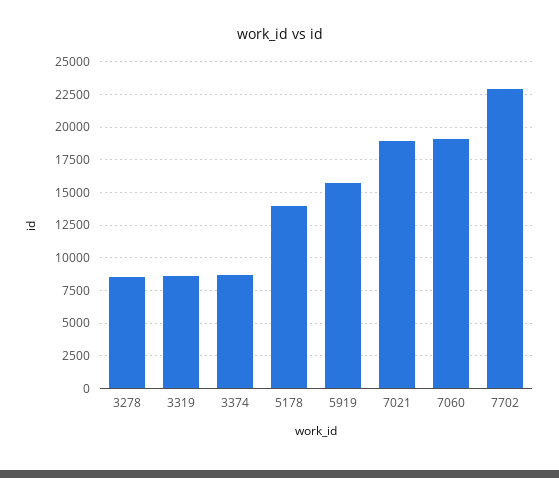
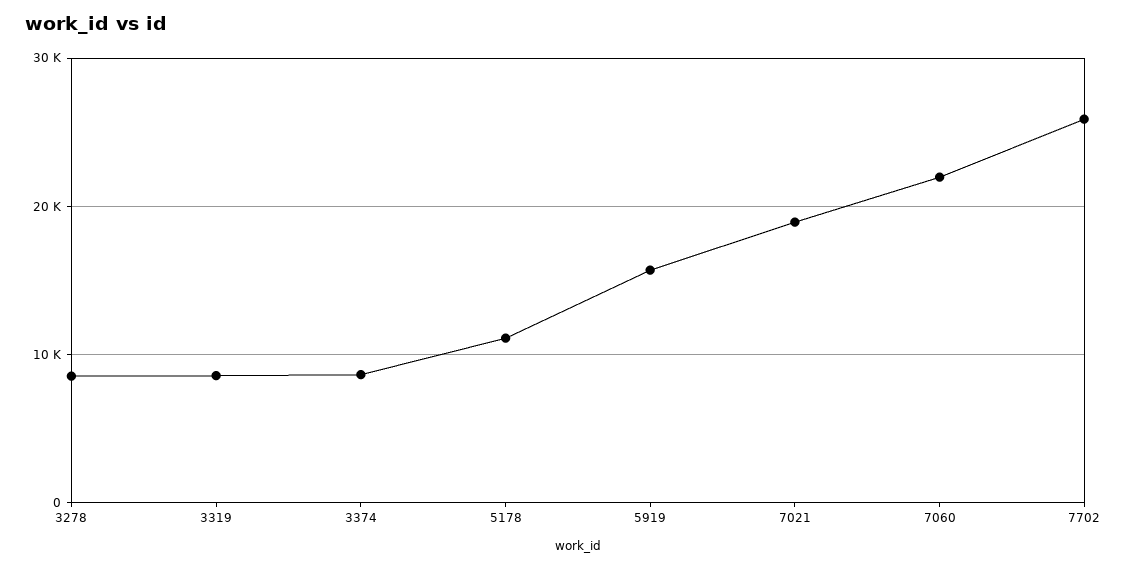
5178: 14000 -> 11000
7060: 19000 -> 22000
7702: 23000 -> 26000

